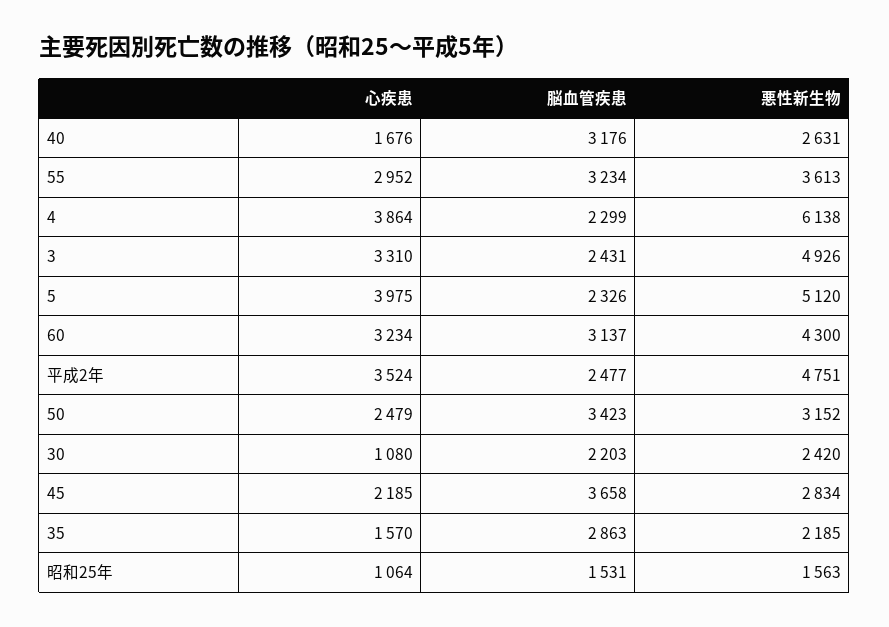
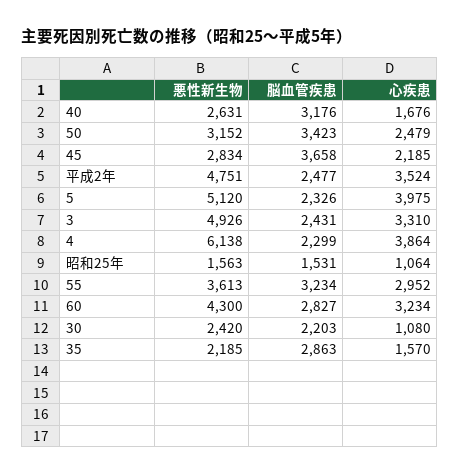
脳血管疾患, 60: 3137 -> 2827

